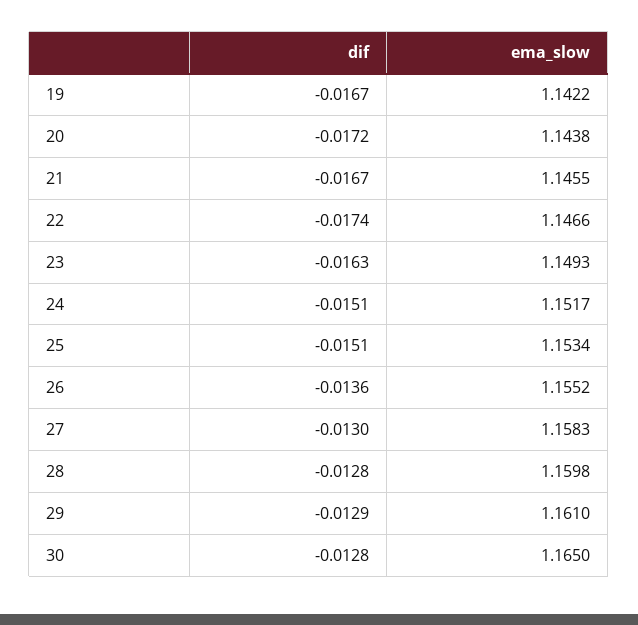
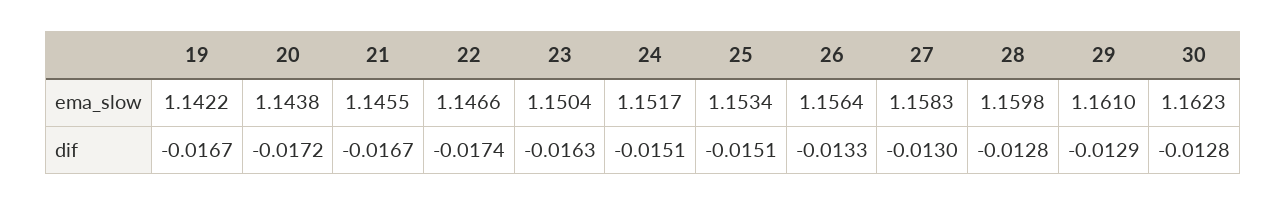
ema_slow, 23: 1.1493 -> 1.1504
dif, 26: -0.0136 -> -0.0133
ema_slow, 26: 1.1552 -> 1.1564
ema_slow, 30: 1.165 -> 1.1623

